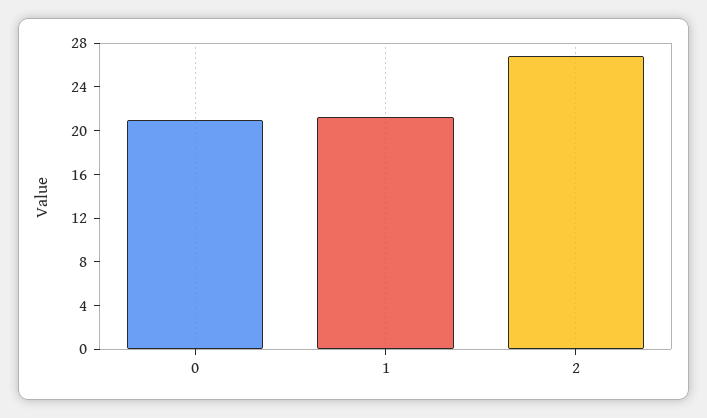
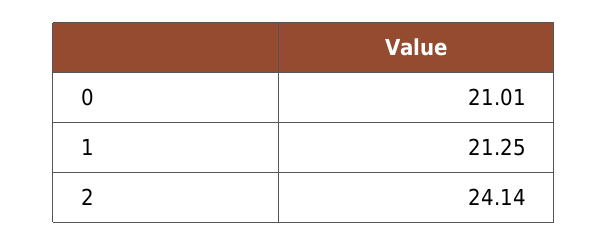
2: 27 -> 24.14

